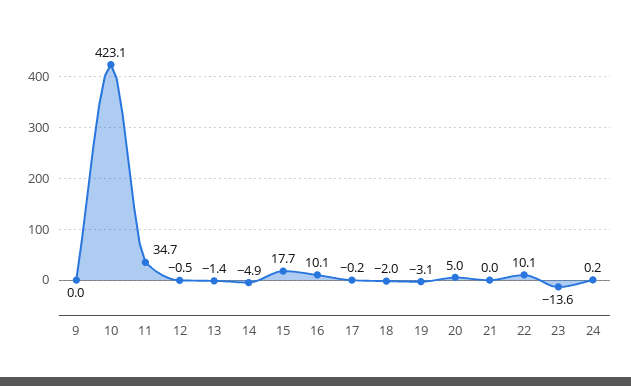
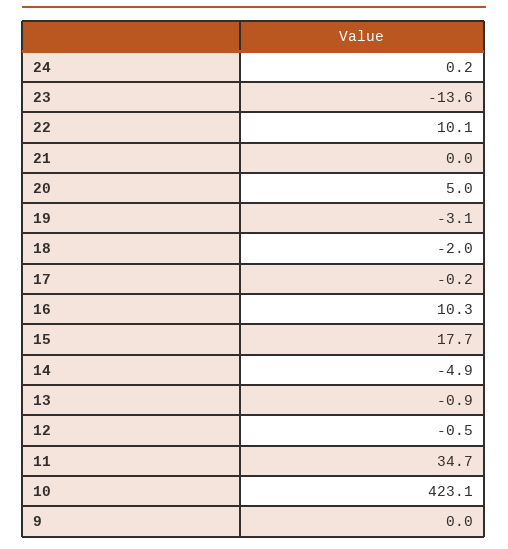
13: -1.4 -> -0.9
16: 10.1 -> 10.3

